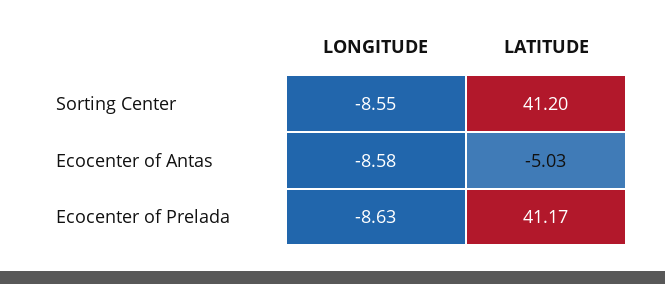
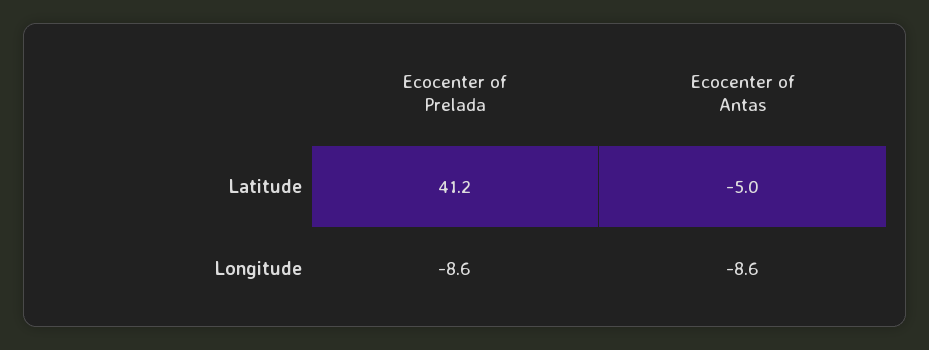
LONGITUDE, Sorting Center: -8.55 -> none
LATITUDE, Sorting Center: 41.2 -> none

